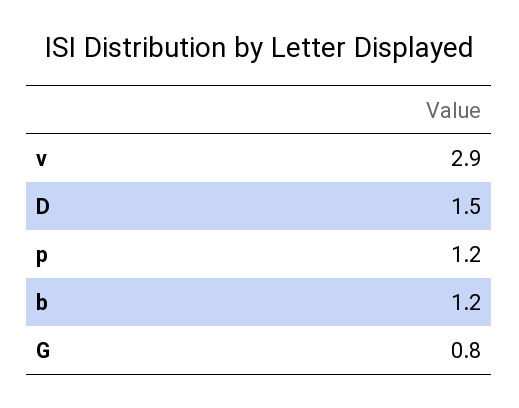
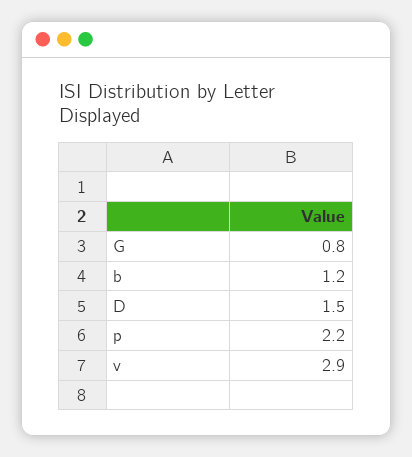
p: 1.2 -> 2.2

